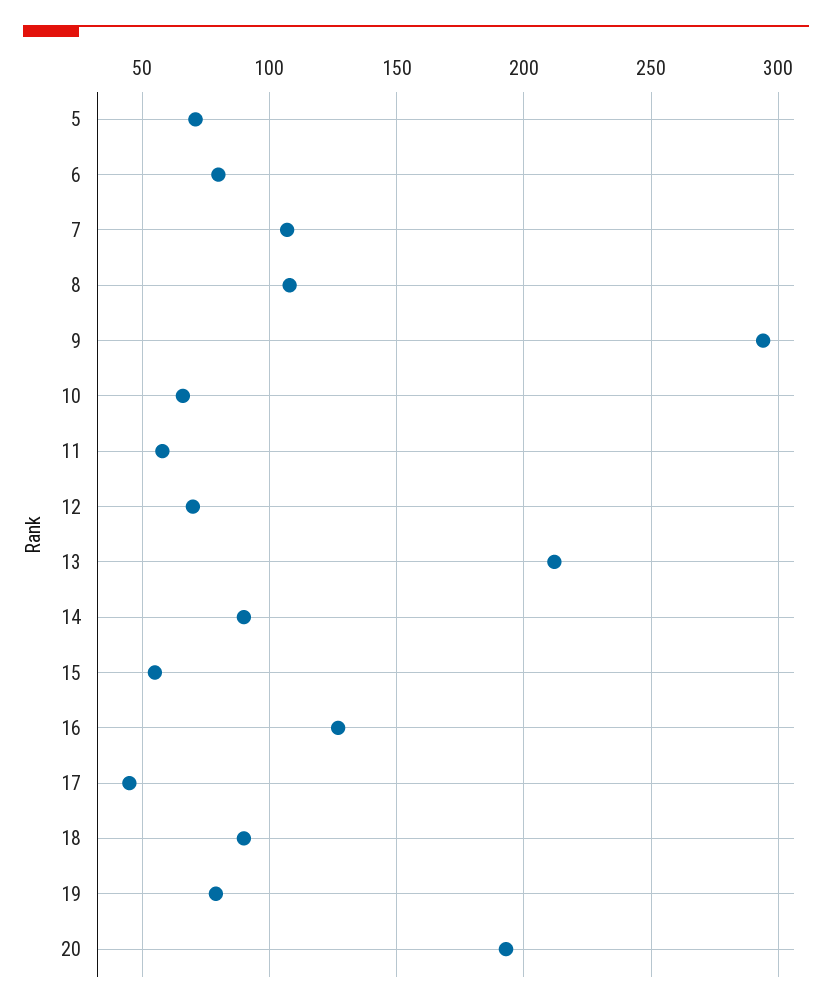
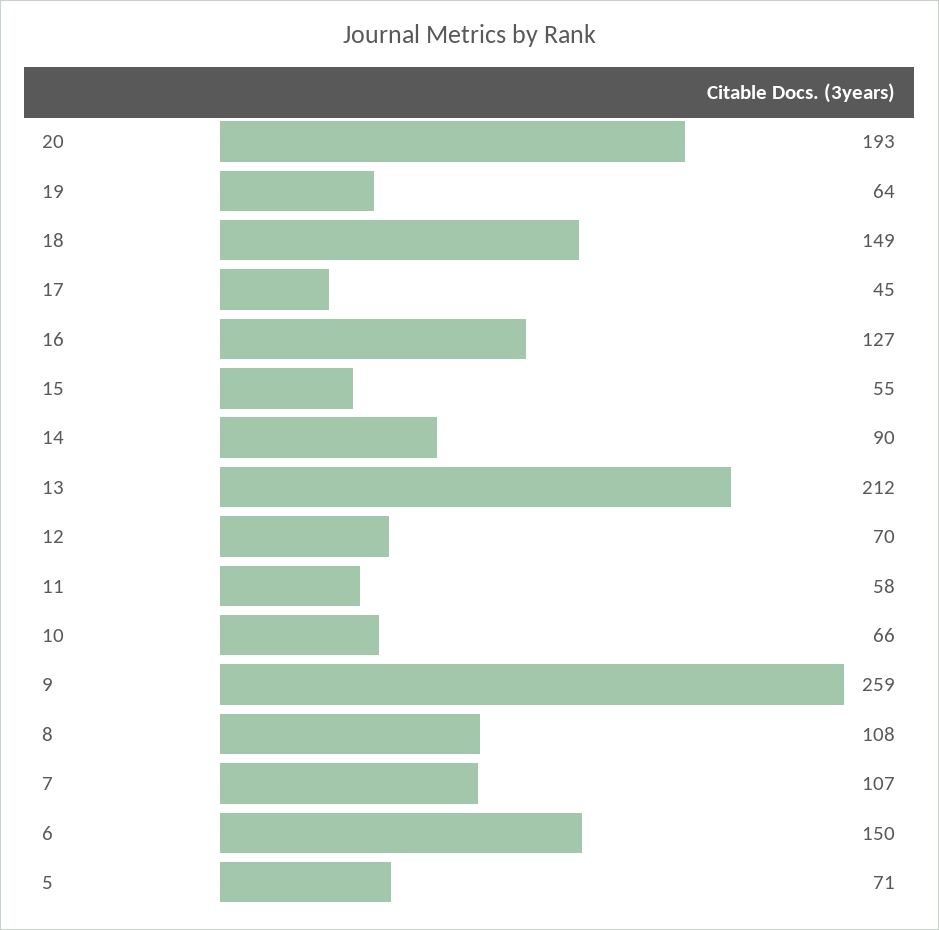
6: 80 -> 150
9: 295 -> 259
18: 90 -> 149
19: 80 -> 64

